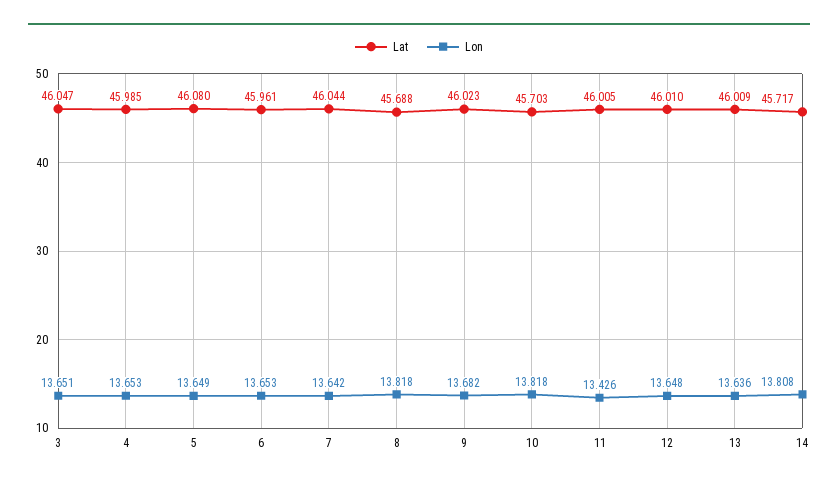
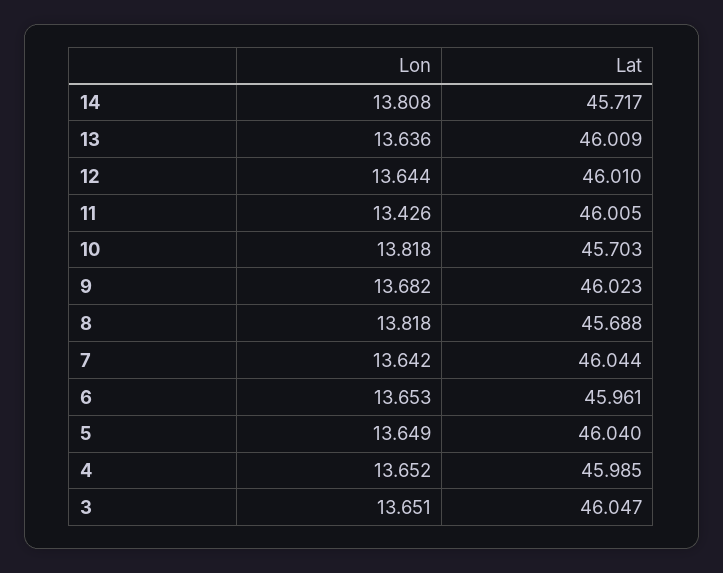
Lon, 4: 13.653 -> 13.652
Lat, 5: 46.08 -> 46.04
Lon, 12: 13.648 -> 13.644

